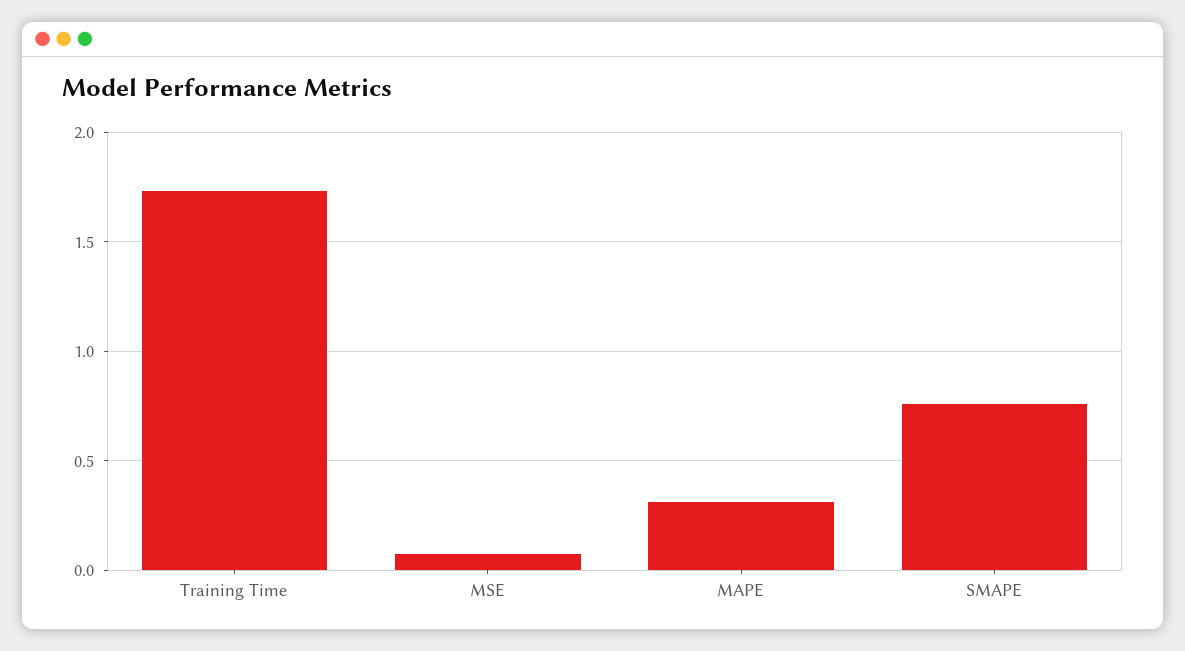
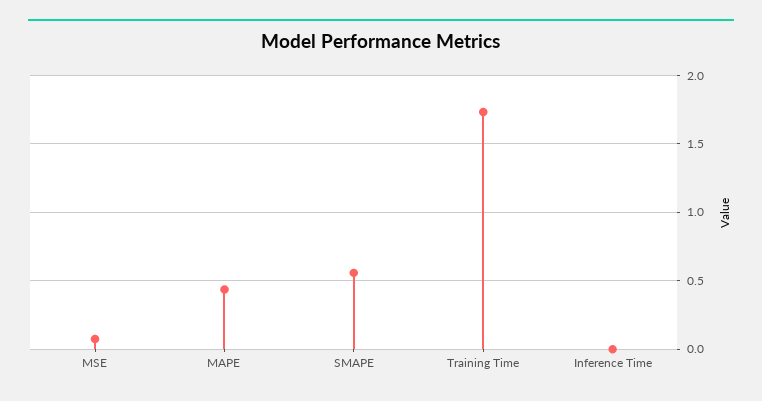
MAPE: 0.3 -> 0.45
SMAPE: 0.75 -> 0.55
Inference Time: none -> 0

